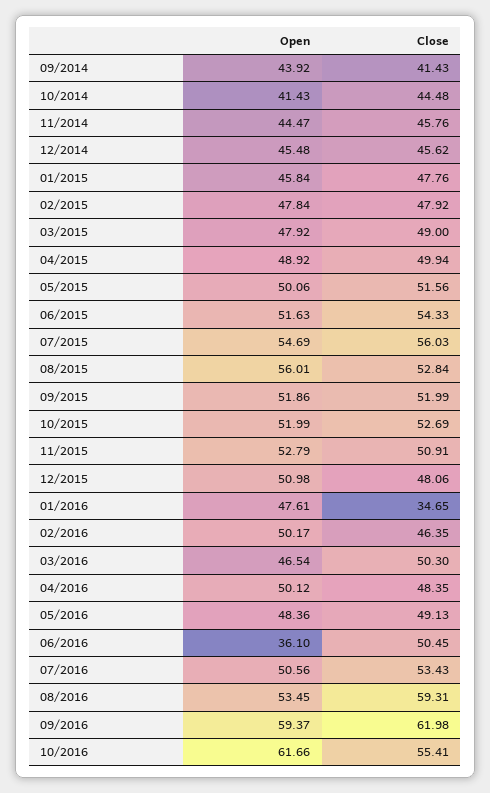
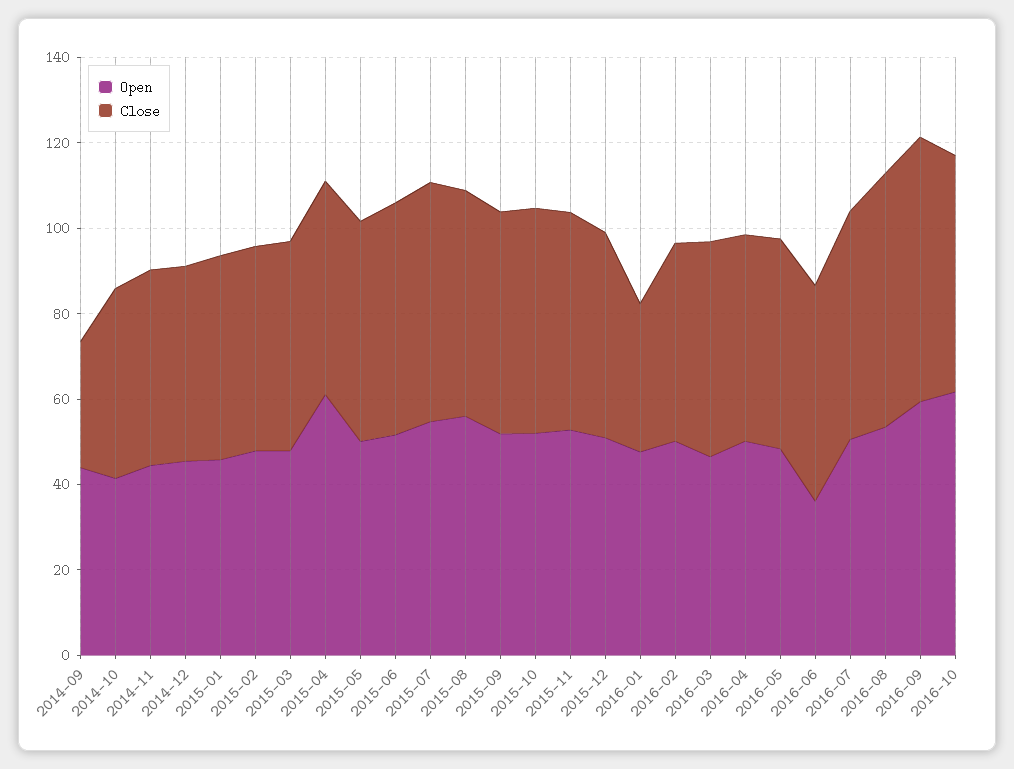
Close, 09/2014: 41.43 -> 30
Open, 04/2015: 48.92 -> 60

